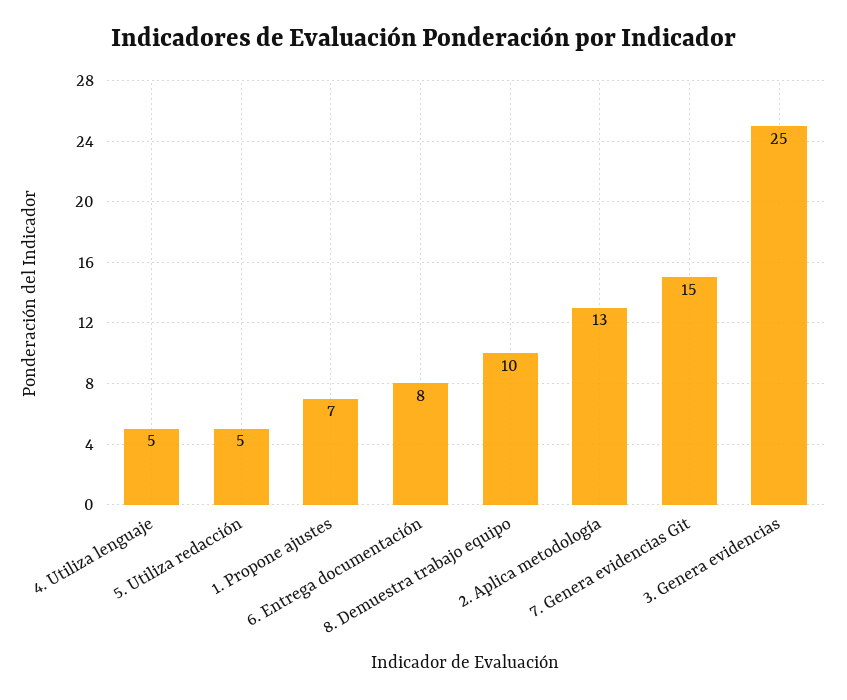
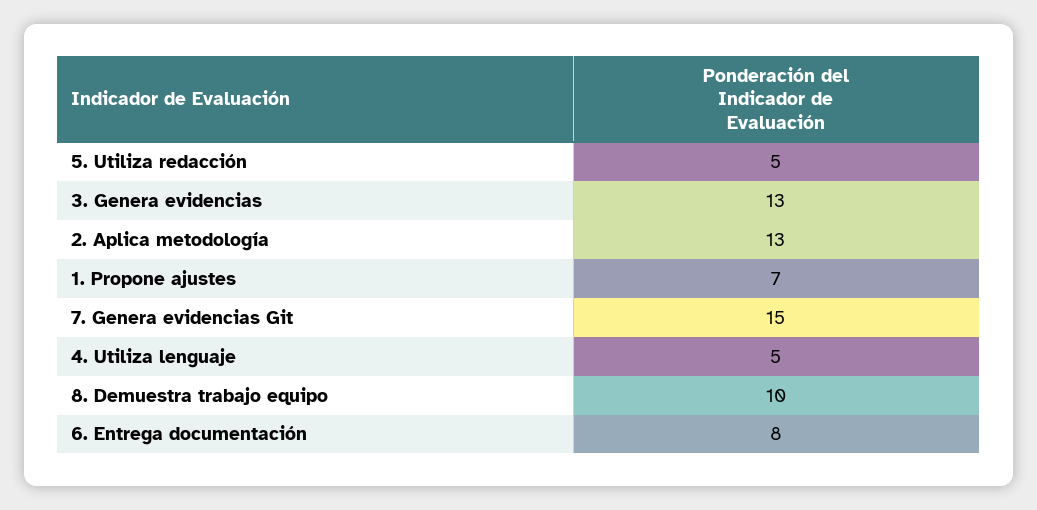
3. Genera evidencias: 25 -> 13

